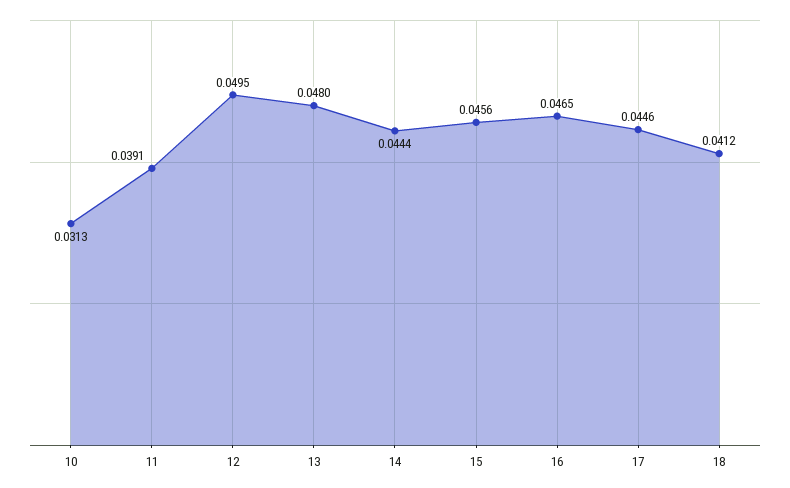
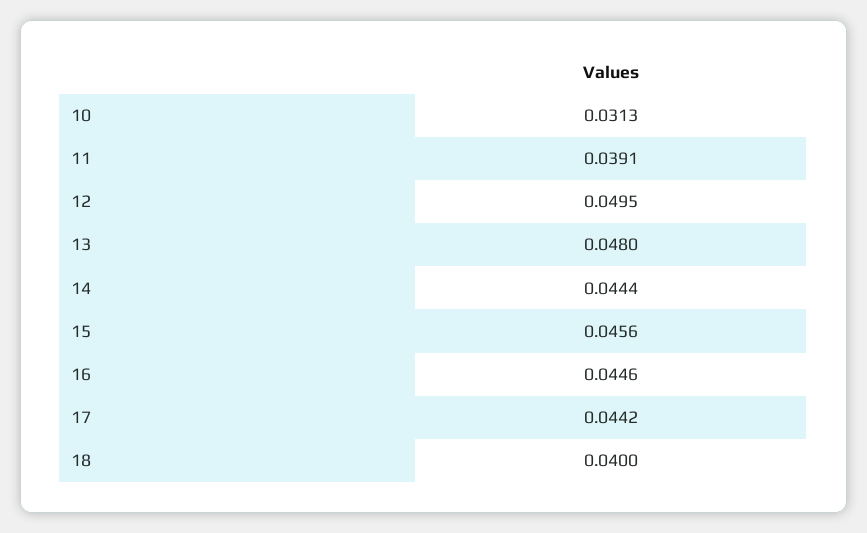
16: 0.0465 -> 0.0446
17: 0.0446 -> 0.0442
18: 0.0412 -> 0.04

